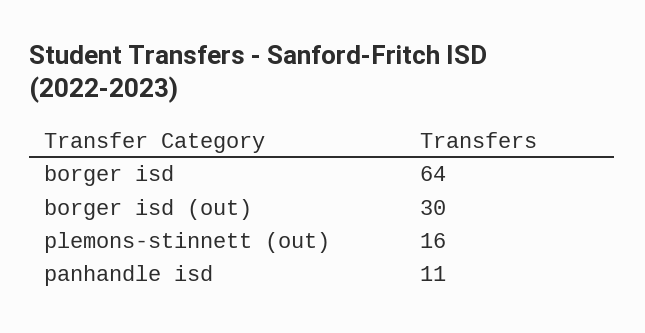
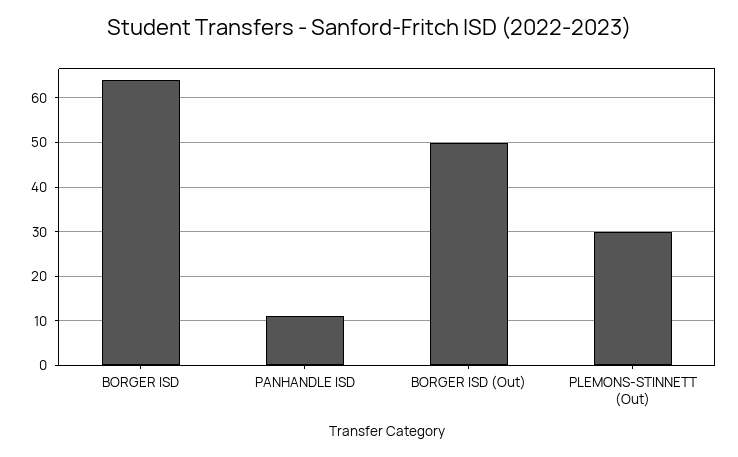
borger isd (out): 30 -> 50
plemons-stinnett (out): 16 -> 30

